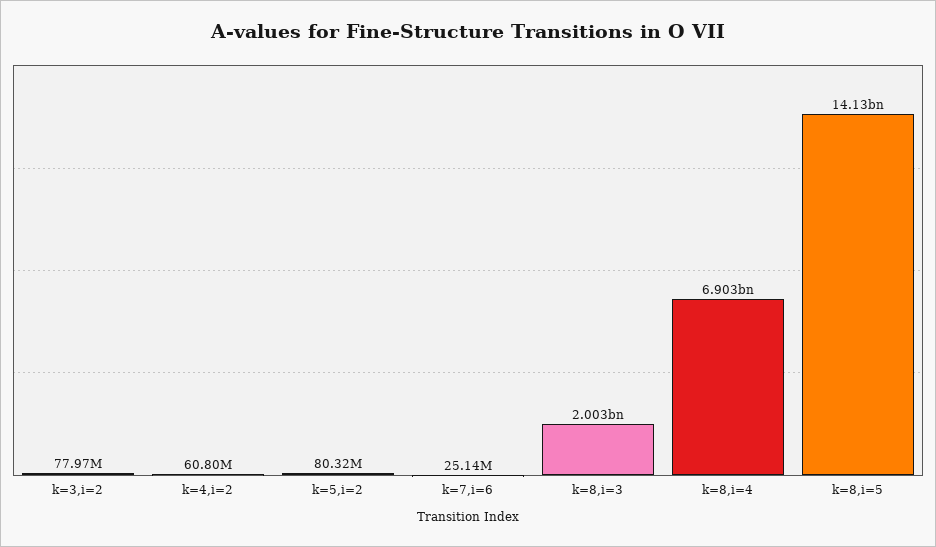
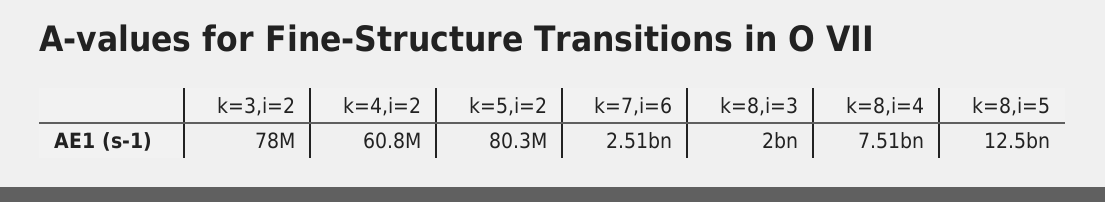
k=7,i=6: 25140000 -> 2510000000
k=8,i=4: 6903000000 -> 7510000000
k=8,i=5: 14130000000 -> 12500000000

